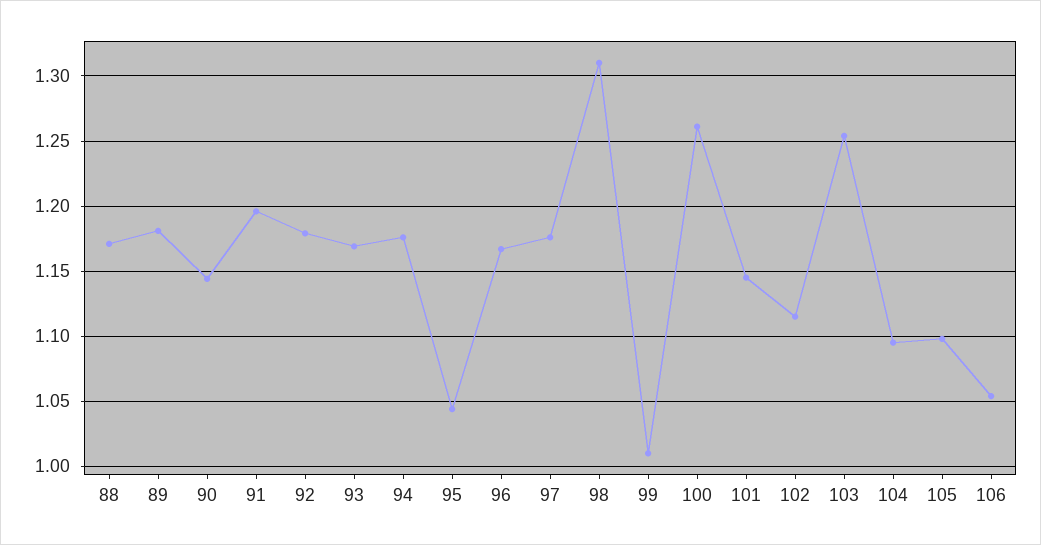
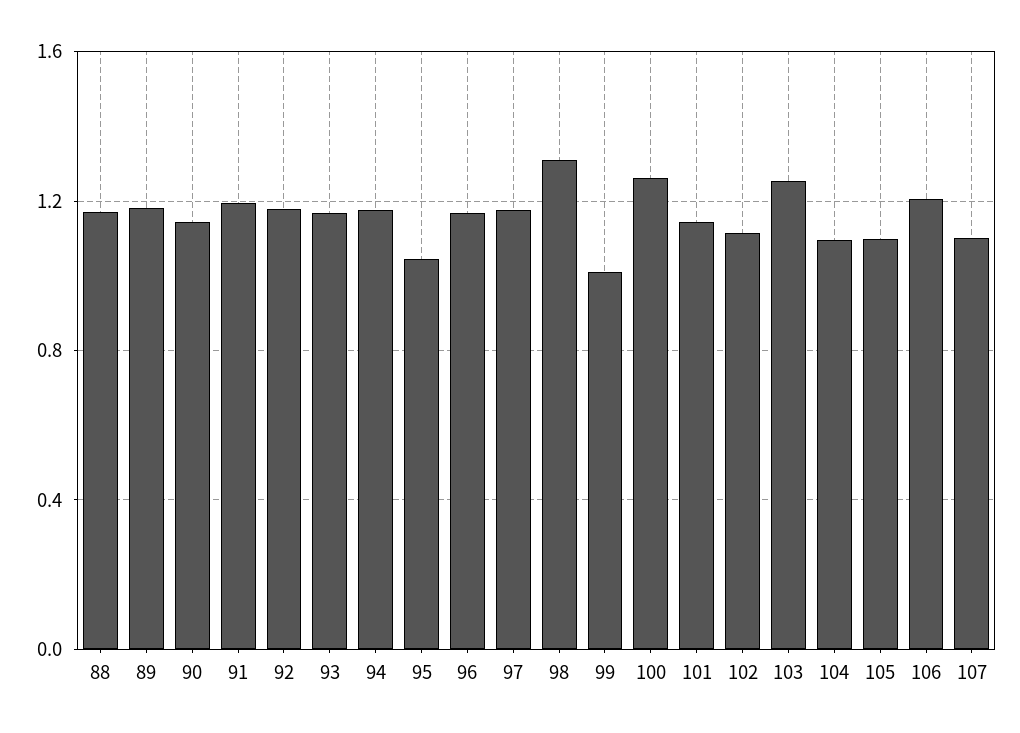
106: 1.055 -> 1.2
107: none -> 1.1

